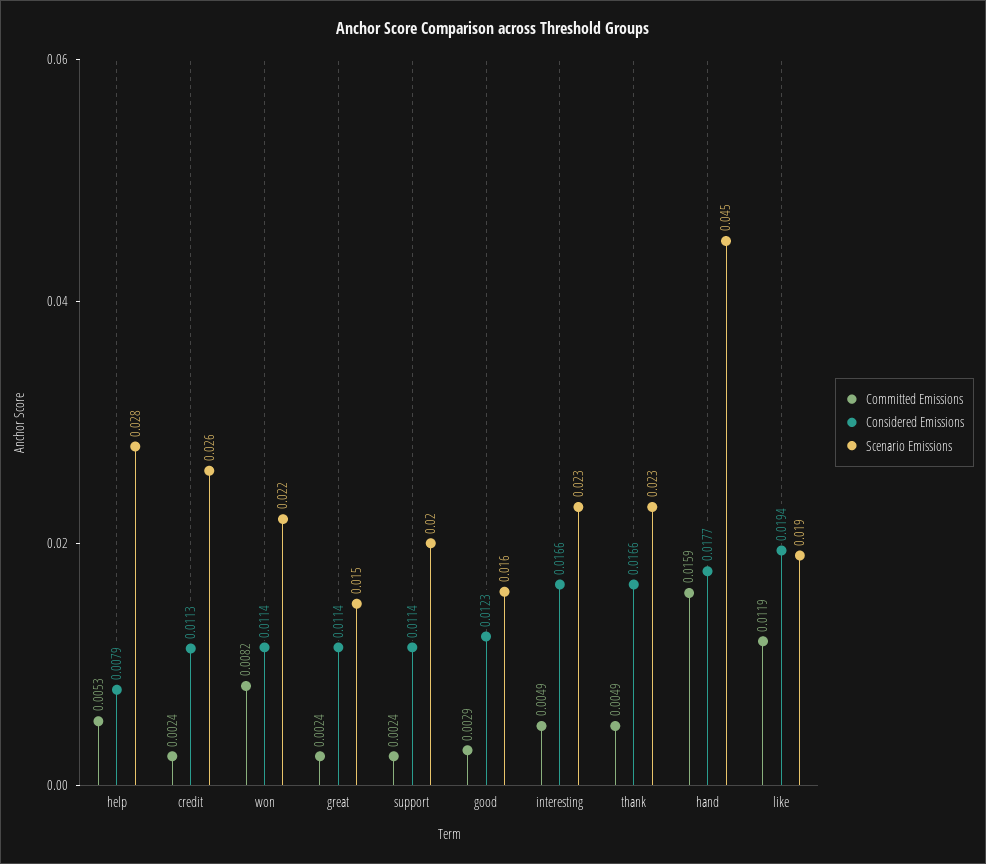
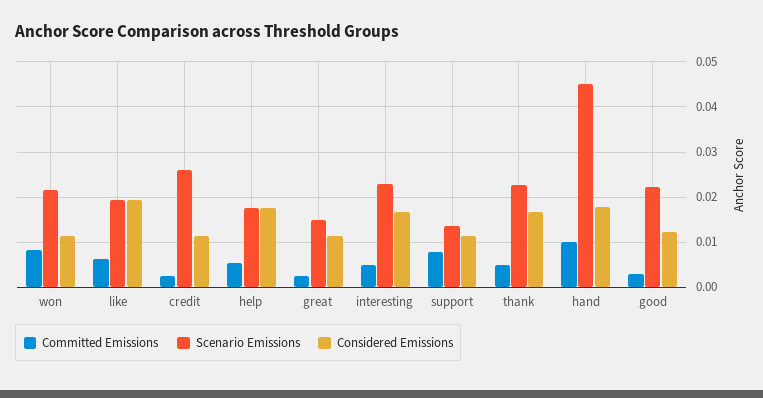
Considered Emissions, help: 0.0079 -> 0.018
Scenario Emissions, help: 0.028 -> 0.018
Committed Emissions, support: 0.0024 -> 0.008
Scenario Emissions, support: 0.02 -> 0.014
Scenario Emissions, good: 0.016 -> 0.022
Committed Emissions, hand: 0.0159 -> 0.01
Committed Emissions, like: 0.0119 -> 0.006

